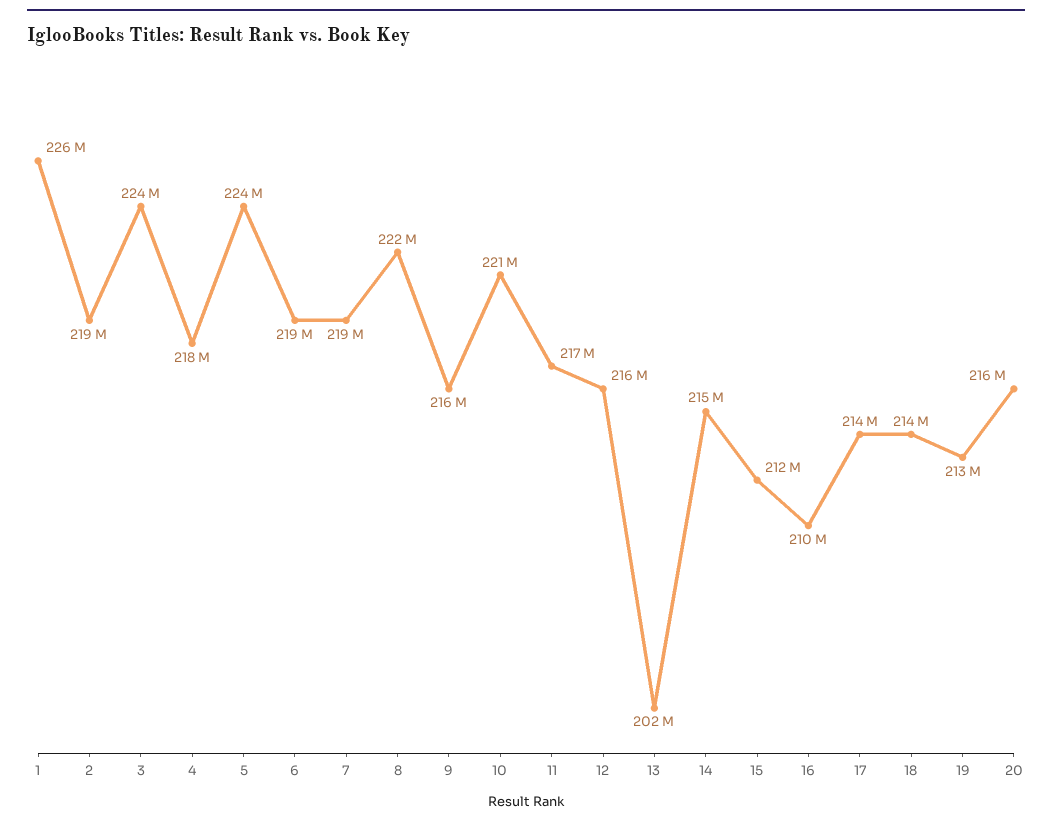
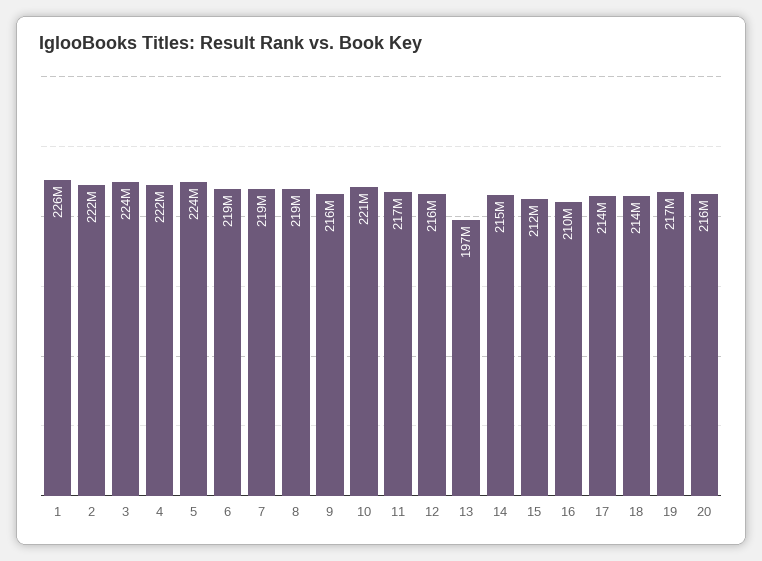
2: 219000000 -> 222000000
4: 218000000 -> 222000000
8: 222000000 -> 219000000
13: 202000000 -> 197000000
19: 213000000 -> 217000000

